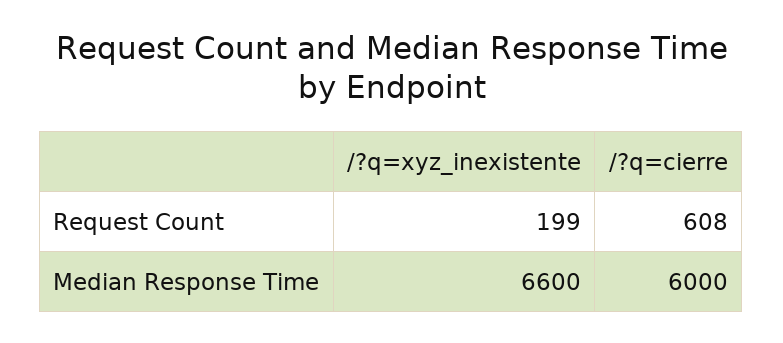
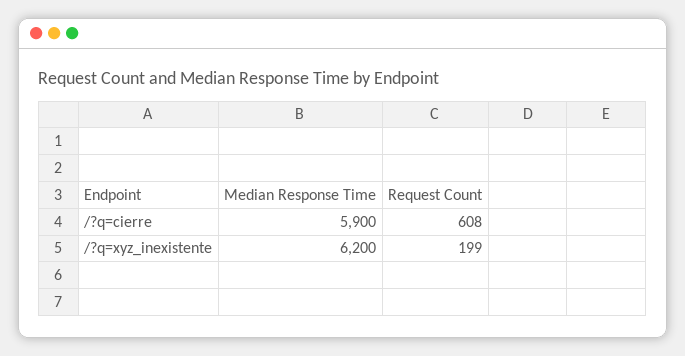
/?q=xyz_inexistente, Median Response Time: 6600 -> 6200
/?q=cierre, Median Response Time: 6000 -> 5900

